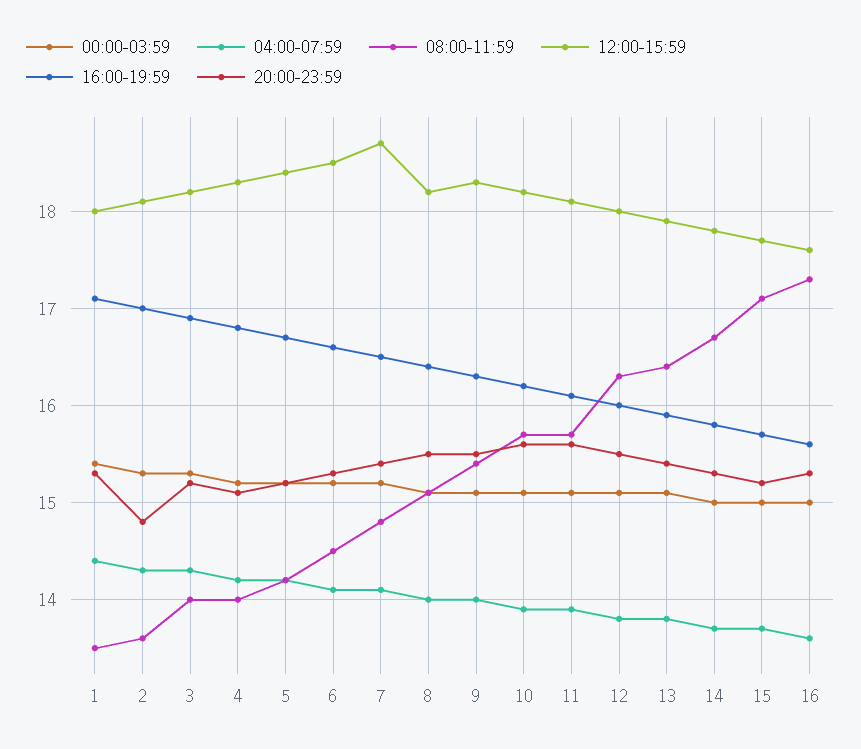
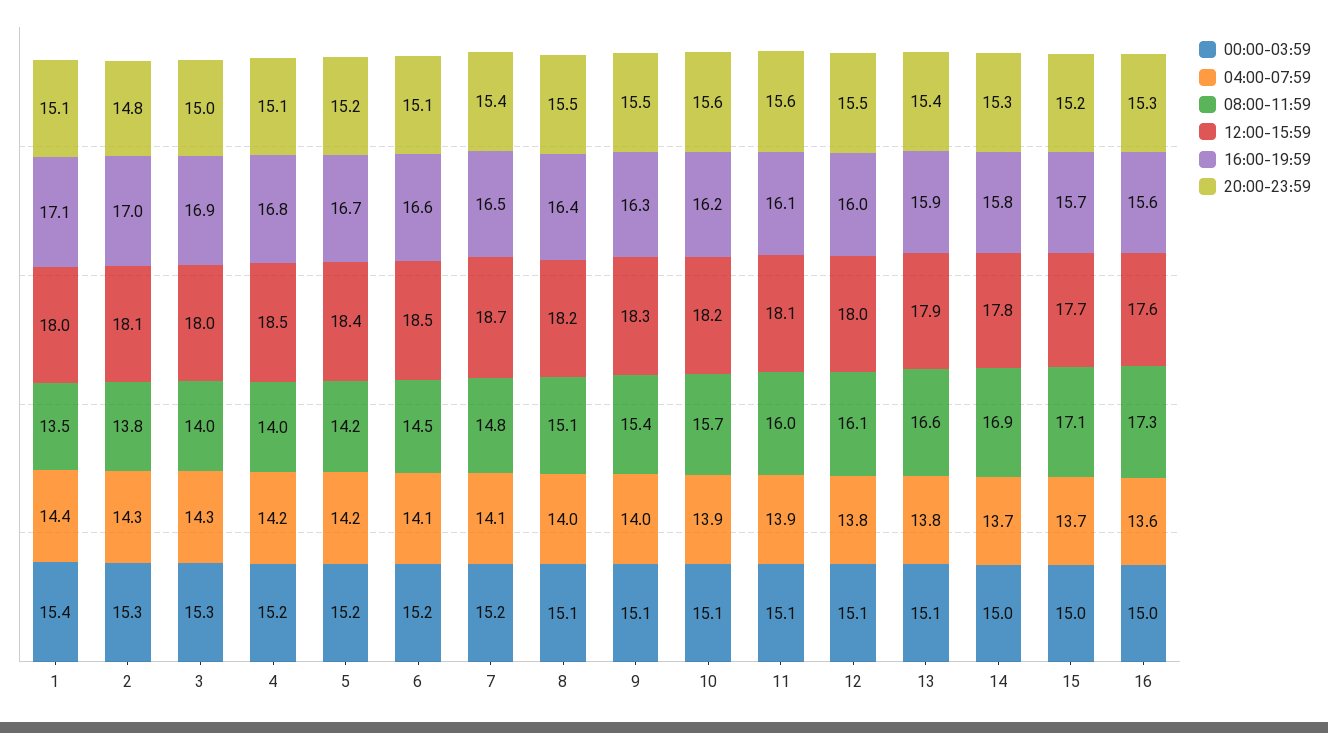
20:00-23:59, 1: 15.3 -> 15.1
08:00-11:59, 2: 13.6 -> 13.8
12:00-15:59, 3: 18.2 -> 18
20:00-23:59, 3: 15.2 -> 15
12:00-15:59, 4: 18.3 -> 18.5
20:00-23:59, 6: 15.3 -> 15.1
08:00-11:59, 11: 15.7 -> 16
08:00-11:59, 12: 16.3 -> 16.1
08:00-11:59, 13: 16.4 -> 16.6
08:00-11:59, 14: 16.7 -> 16.9

